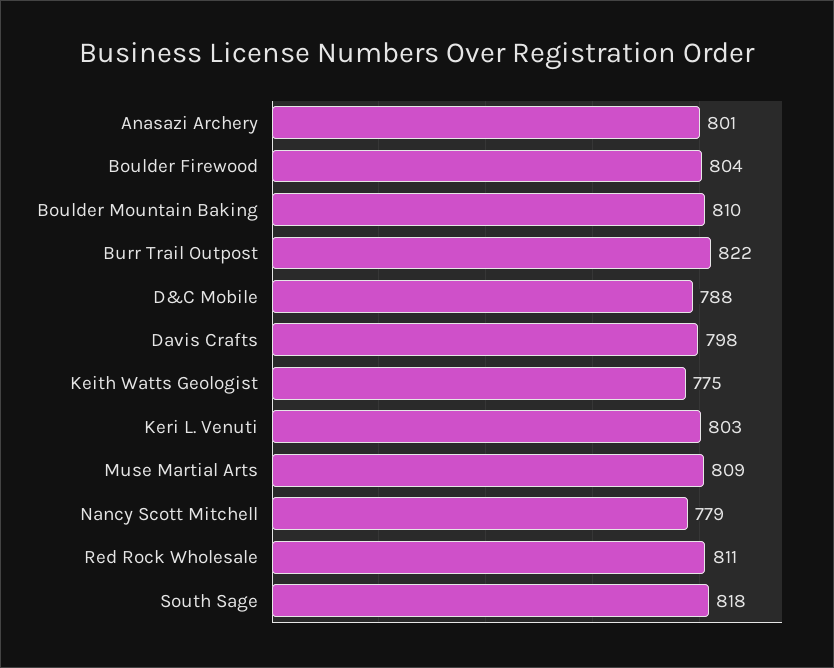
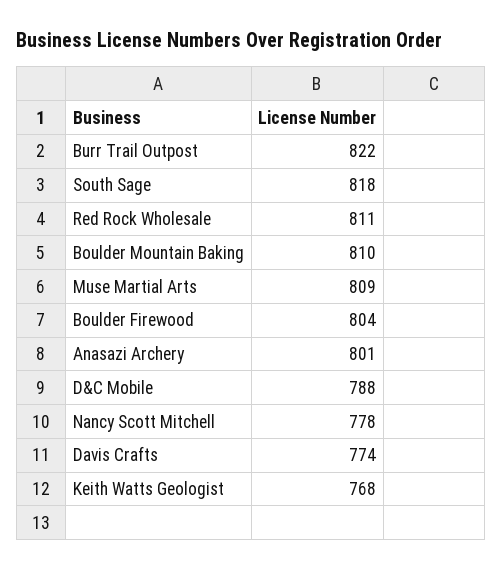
Davis Crafts: 798 -> 774
Keith Watts Geologist: 775 -> 768
Keri L. Venuti: 803 -> none
Nancy Scott Mitchell: 779 -> 778

